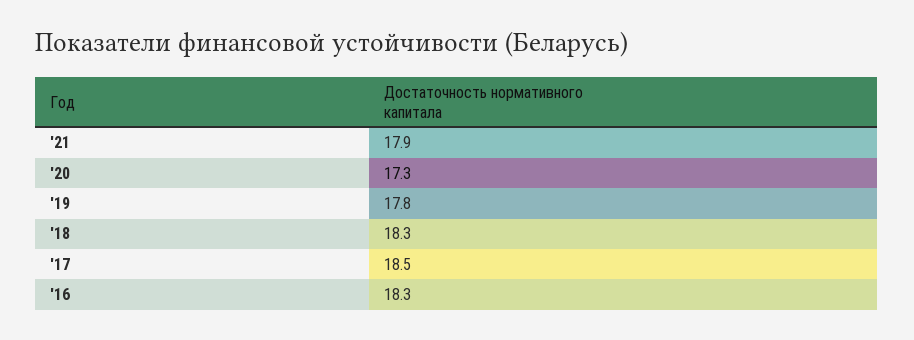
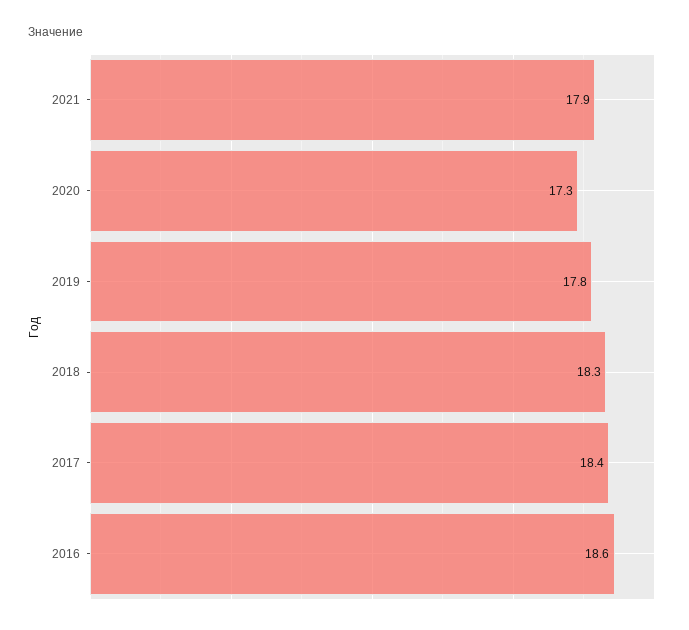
'17: 18.5 -> 18.4
'16: 18.3 -> 18.6

